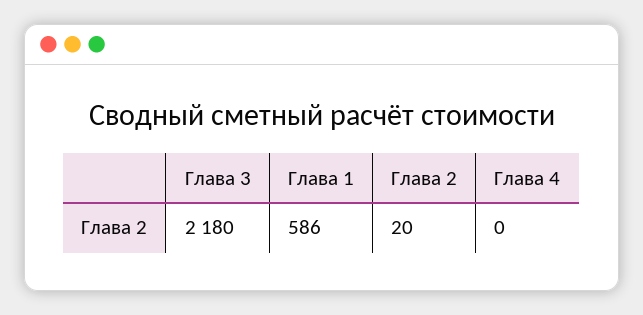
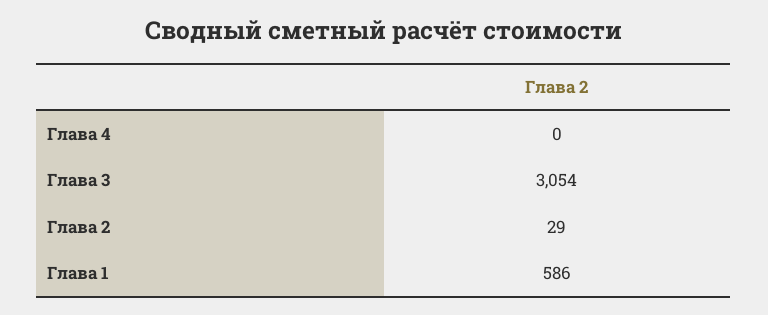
Глава 3: 2180 -> 3054
Глава 2: 20 -> 29

